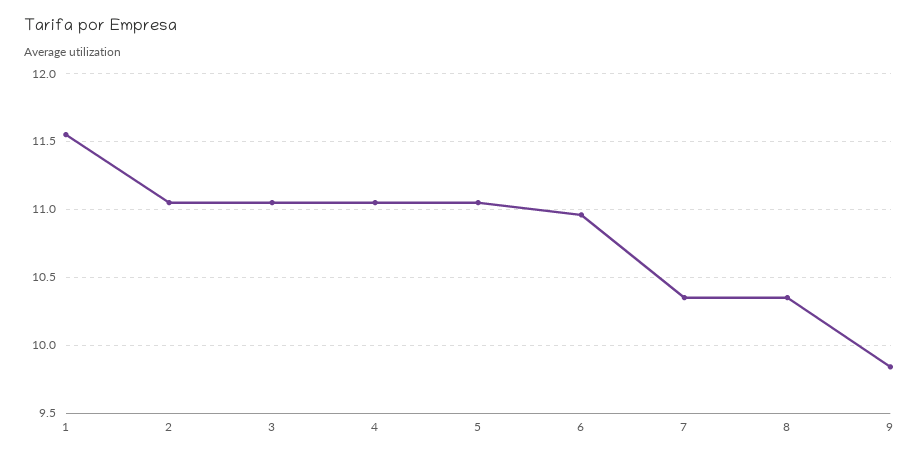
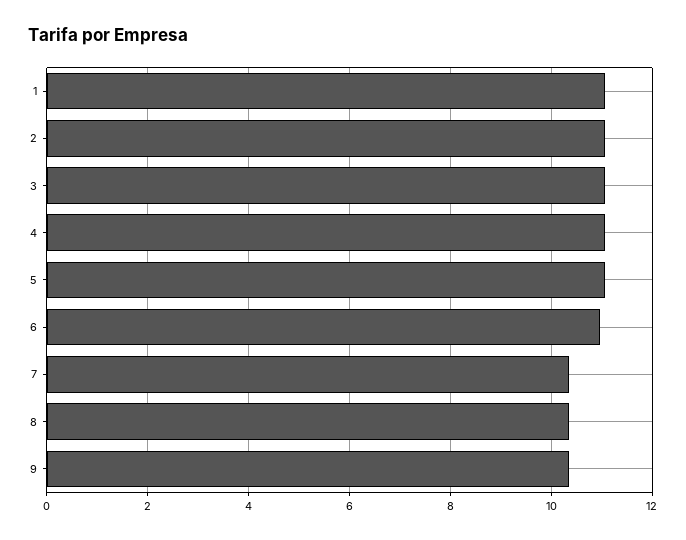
1: 11.55 -> 11
9: 9.85 -> 10.4

